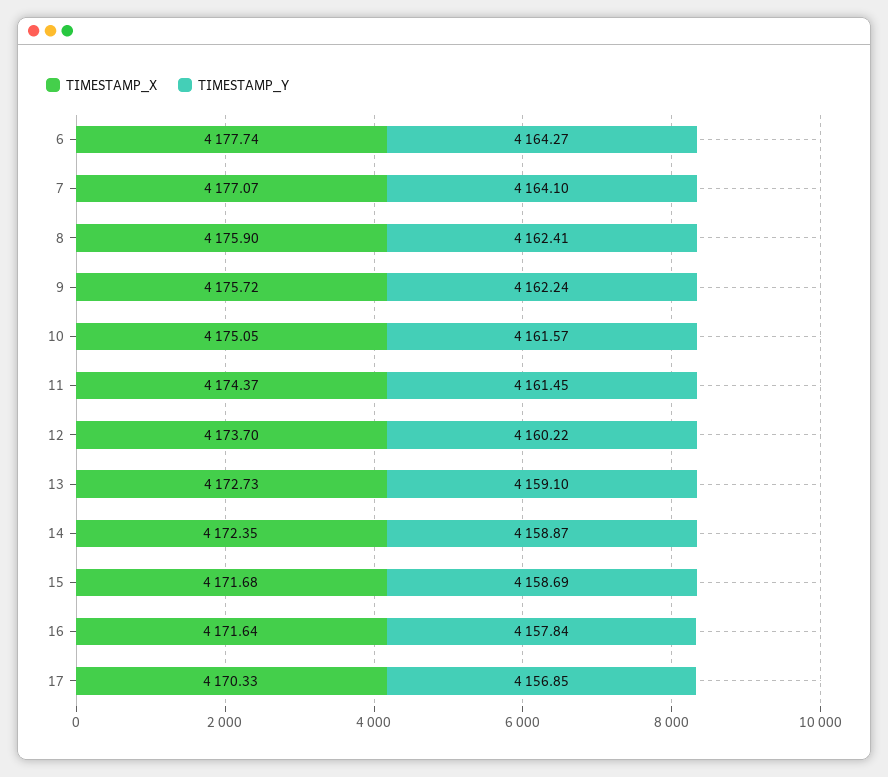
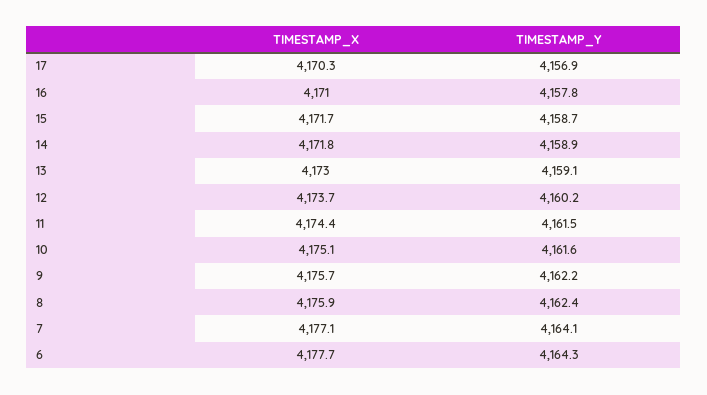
TIMESTAMP_X, 13: 4172.73 -> 4173
TIMESTAMP_X, 14: 4172.35 -> 4171.8
TIMESTAMP_X, 16: 4171.64 -> 4171

